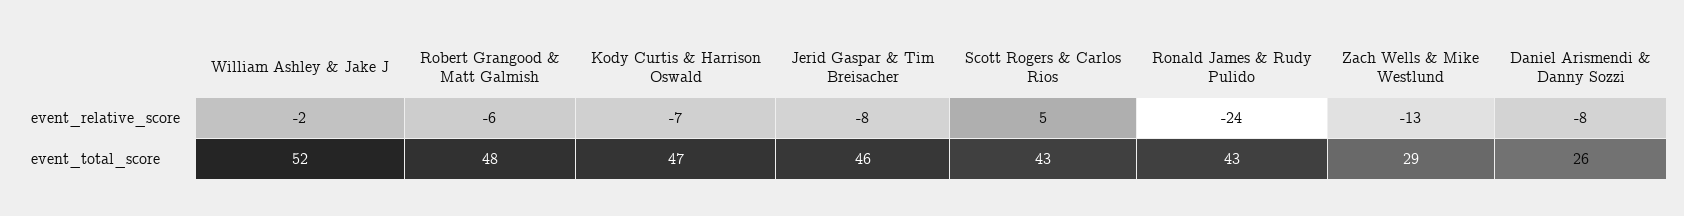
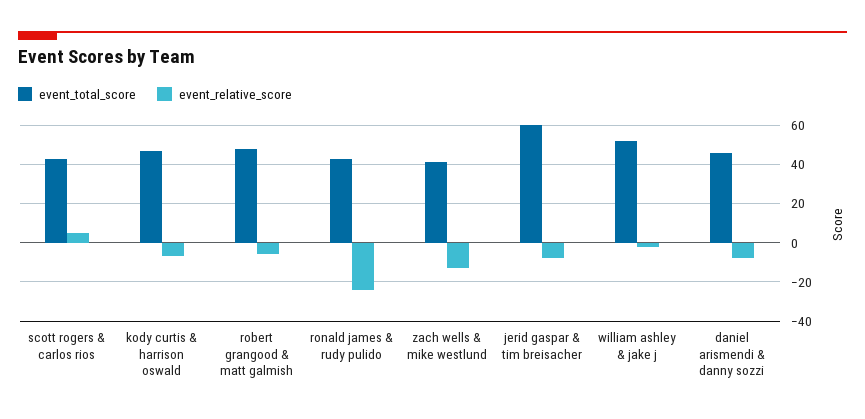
event_total_score, Jerid Gaspar & Tim Breisacher: 46 -> 60
event_total_score, Zach Wells & Mike Westlund: 29 -> 40
event_total_score, Daniel Arismendi & Danny Sozzi: 26 -> 45

